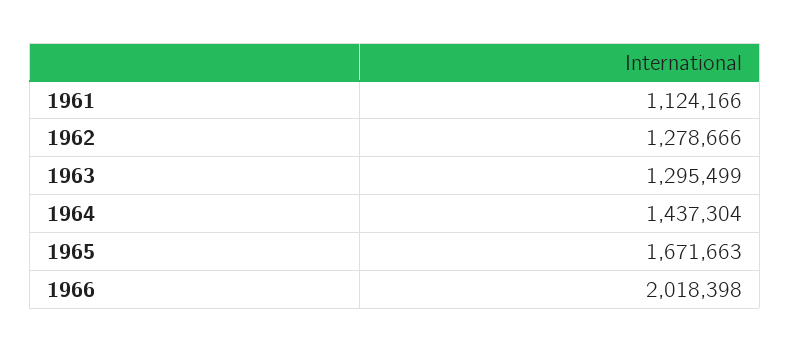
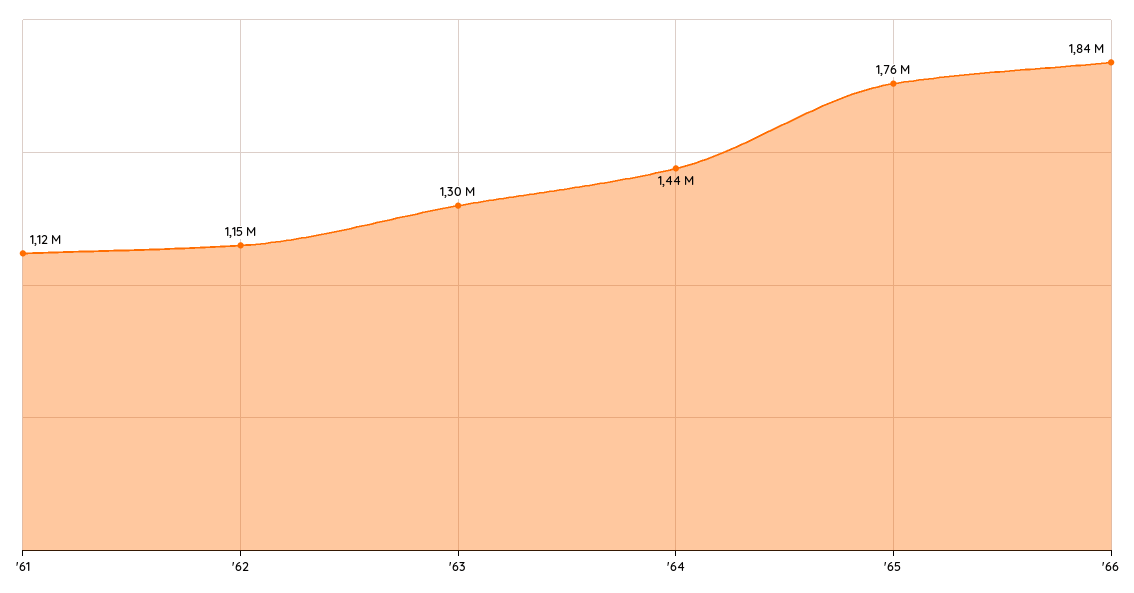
1962: 1278666 -> 1150000
1965: 1671663 -> 1760000
1966: 2018398 -> 1840000

